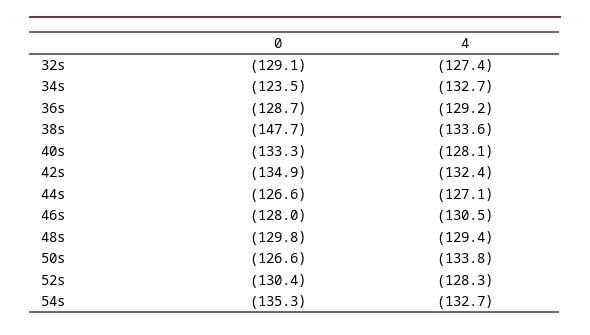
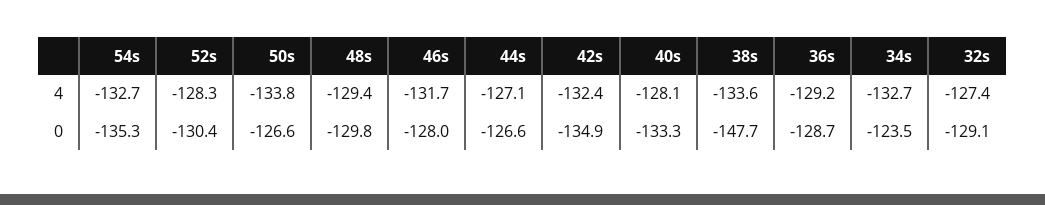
4, 46s: -130.5 -> -131.7

